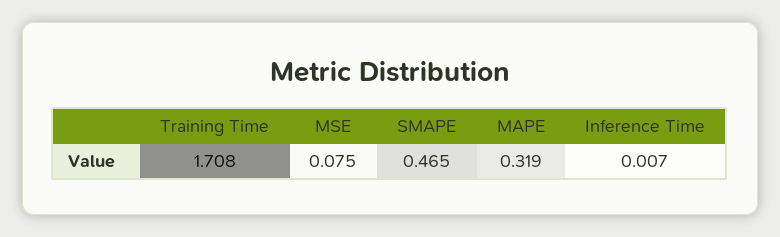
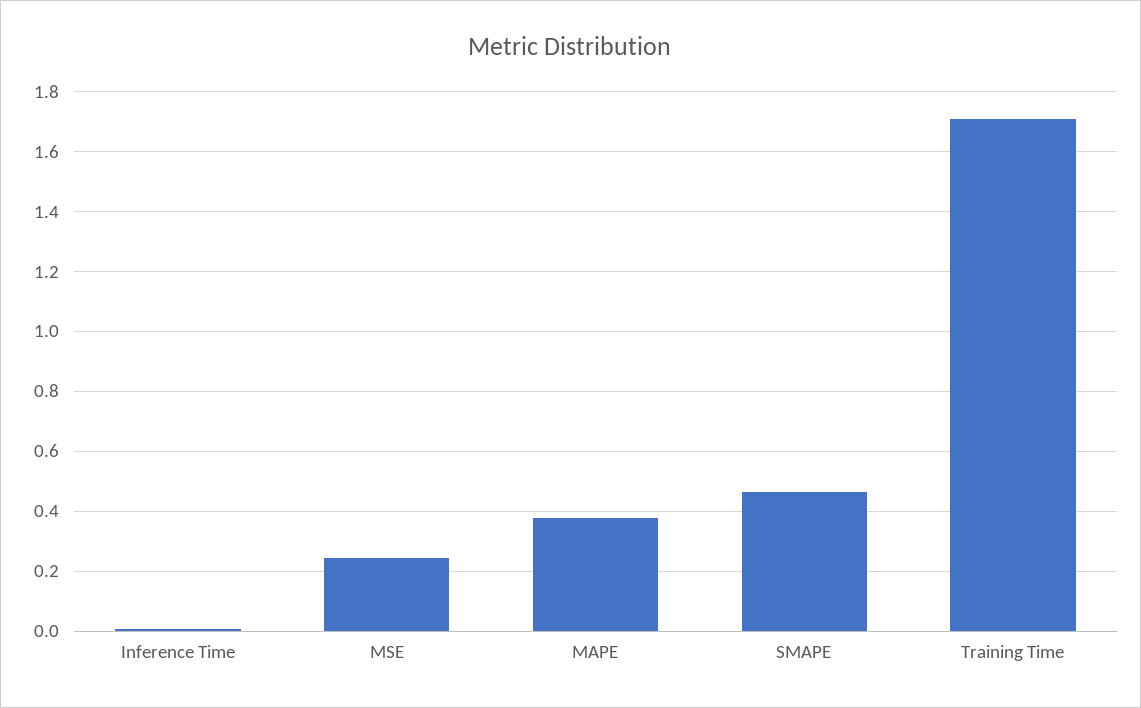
MSE: 0.075 -> 0.25
MAPE: 0.319 -> 0.375

